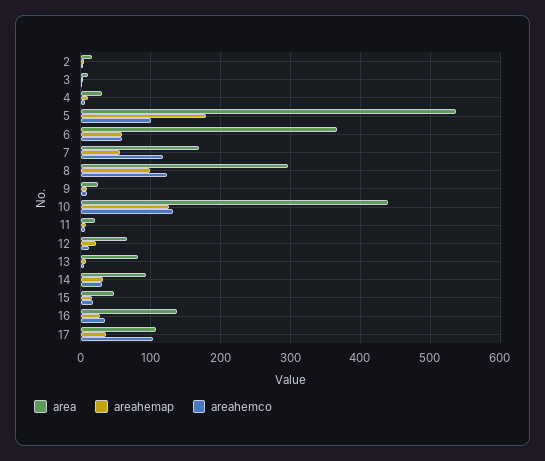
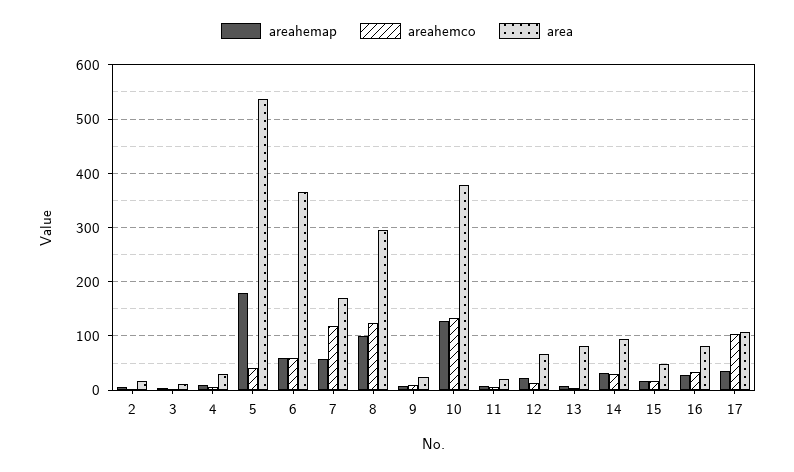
areahemco, 5: 100 -> 40
area, 10: 440 -> 380
area, 16: 140 -> 80

